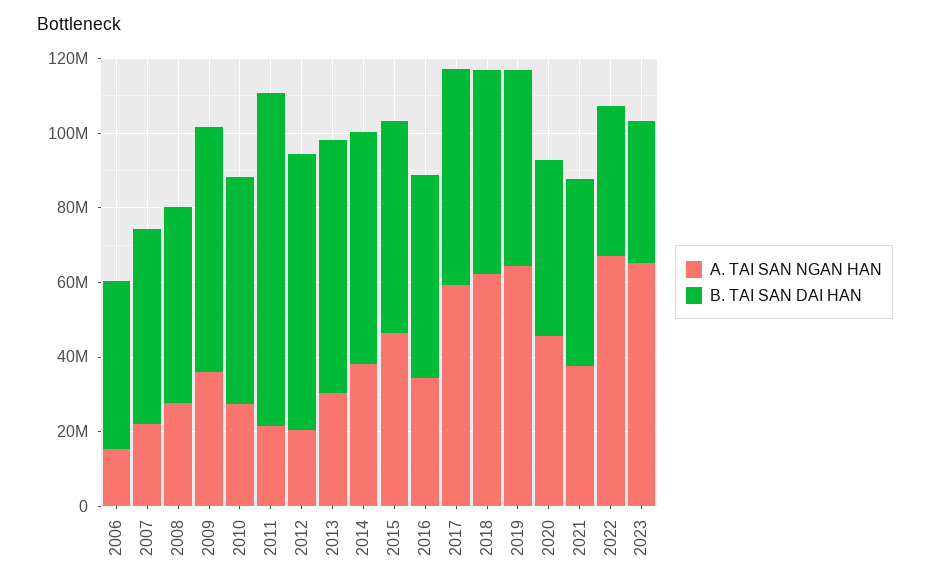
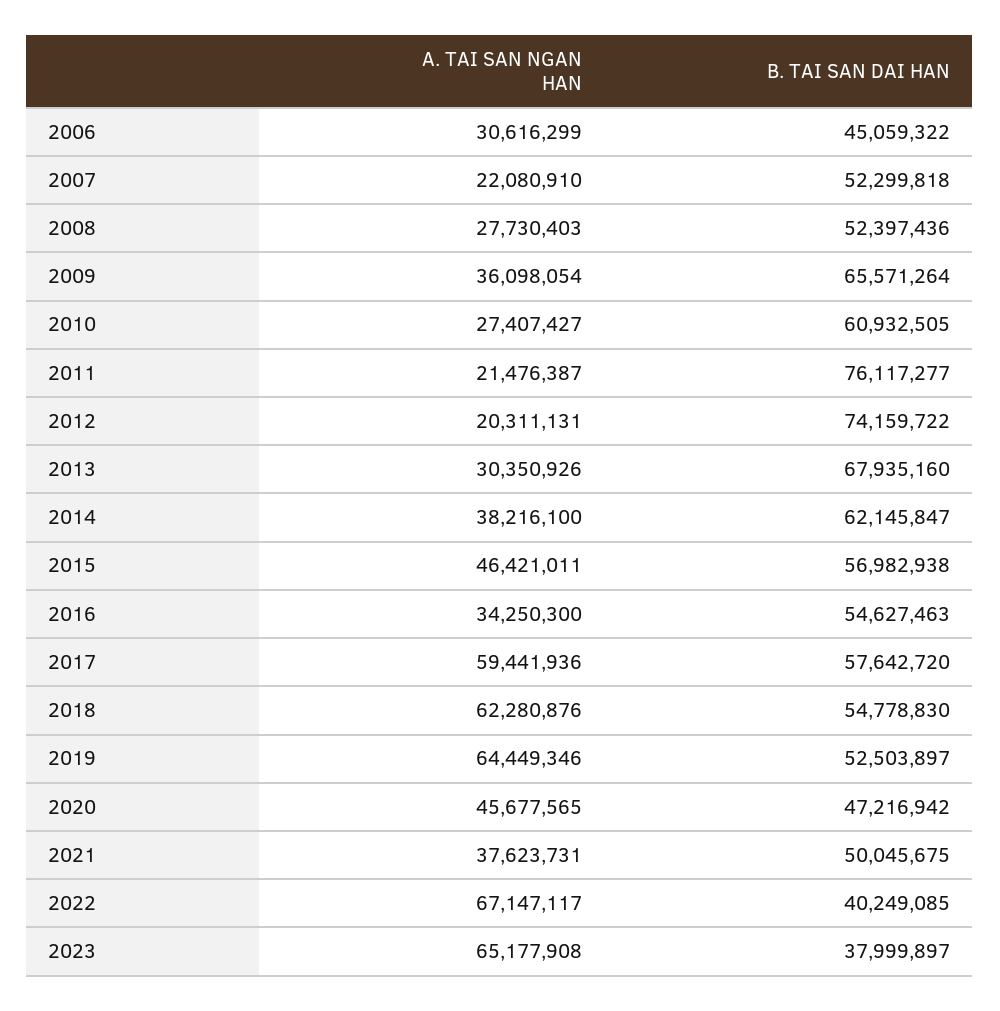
A. TAI SAN NGAN HAN, 2006: 15000000 -> 30616299
B. TAI SAN DAI HAN, 2011: 90000000 -> 76117277

